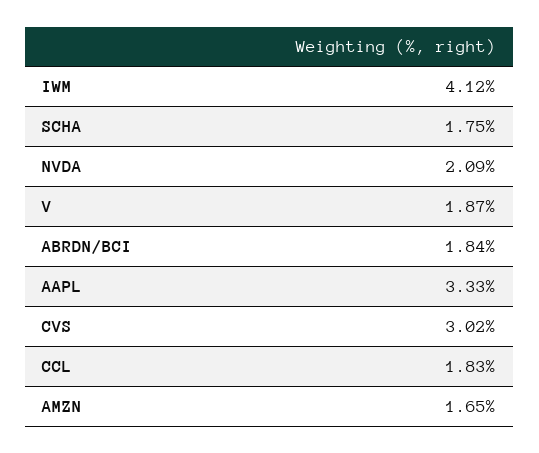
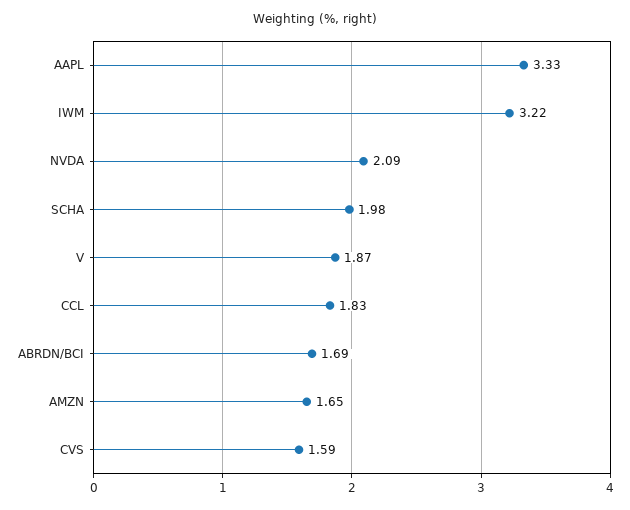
IWM: 4.12 -> 3.22
SCHA: 1.75 -> 1.98
ABRDN/BCI: 1.84 -> 1.69
CVS: 3.02 -> 1.59

